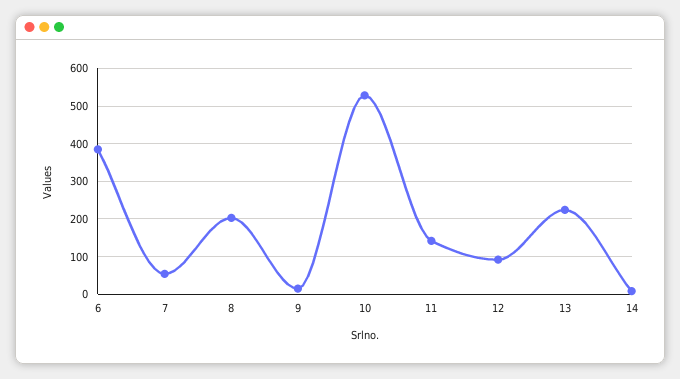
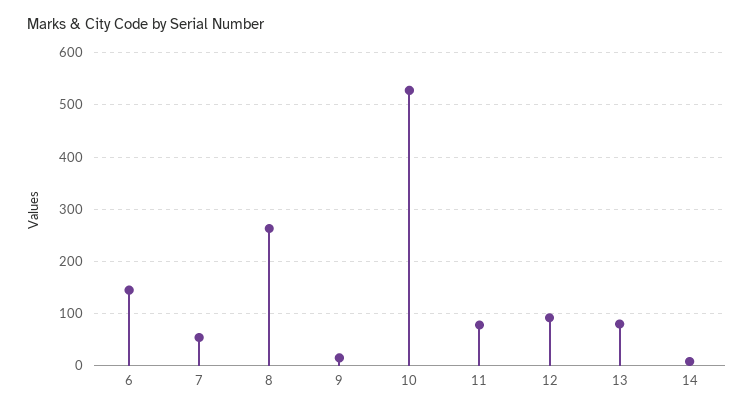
6: 380 -> 140
8: 200 -> 260
11: 140 -> 80
13: 220 -> 80

